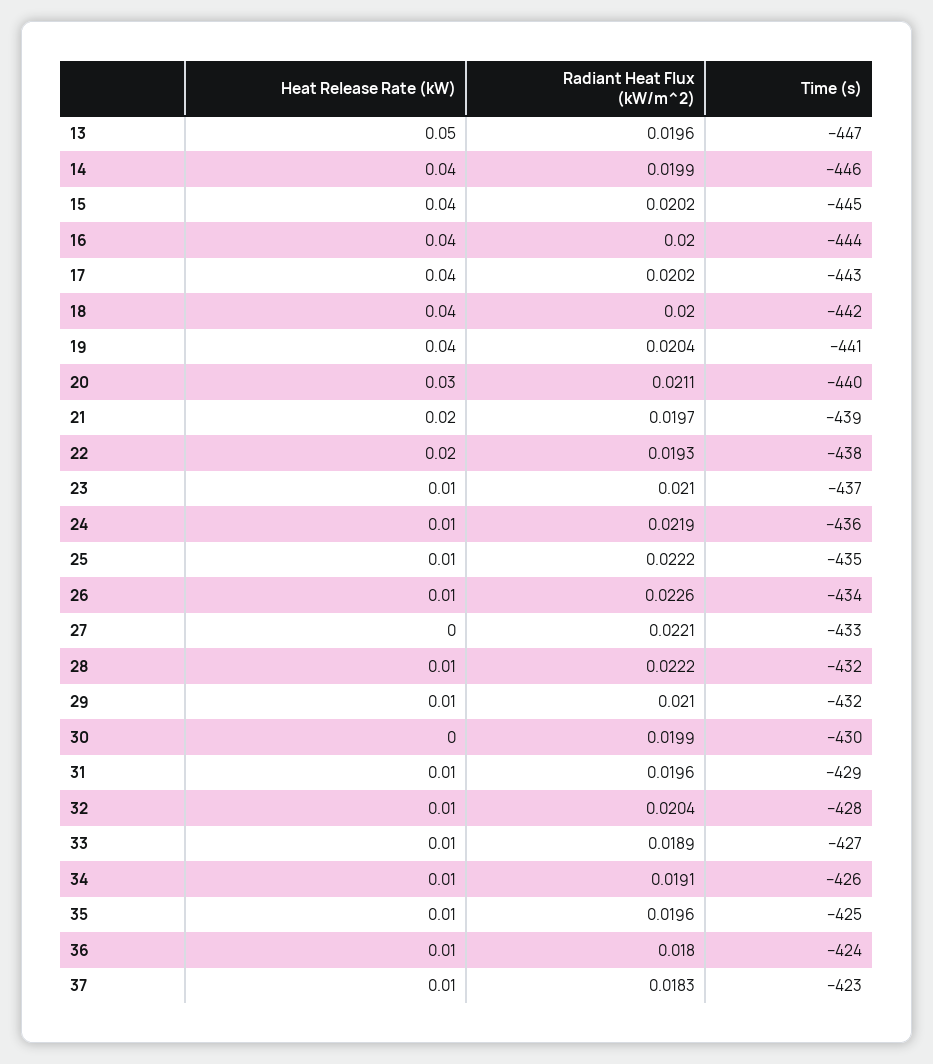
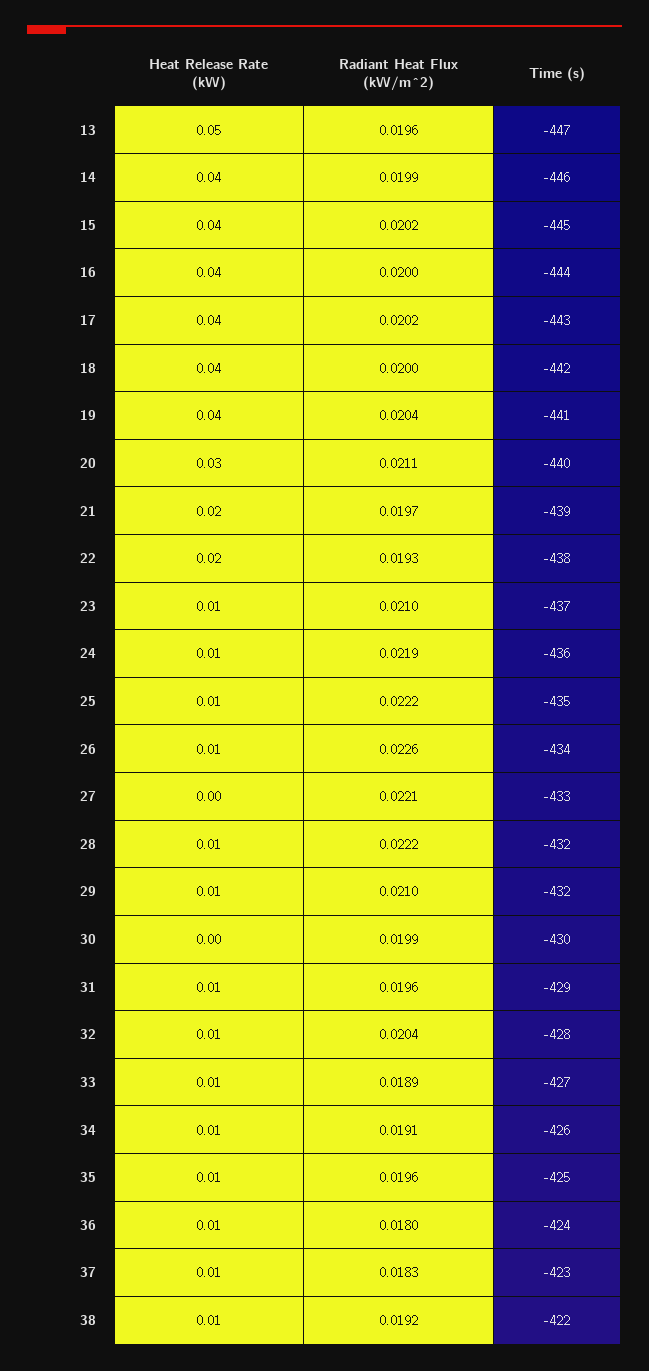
Heat Release Rate (kW), 38: none -> 0.01
Radiant Heat Flux (kW/m^2), 38: none -> 0.0192
Time (s), 38: none -> -422

